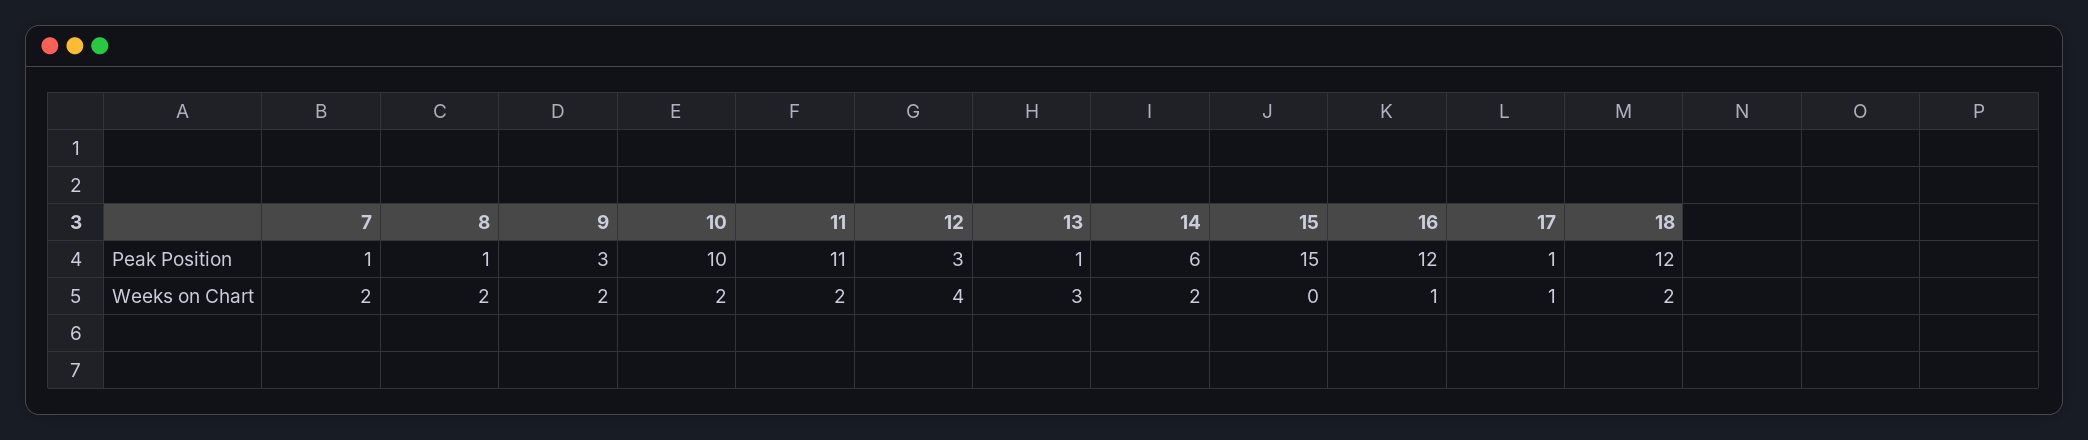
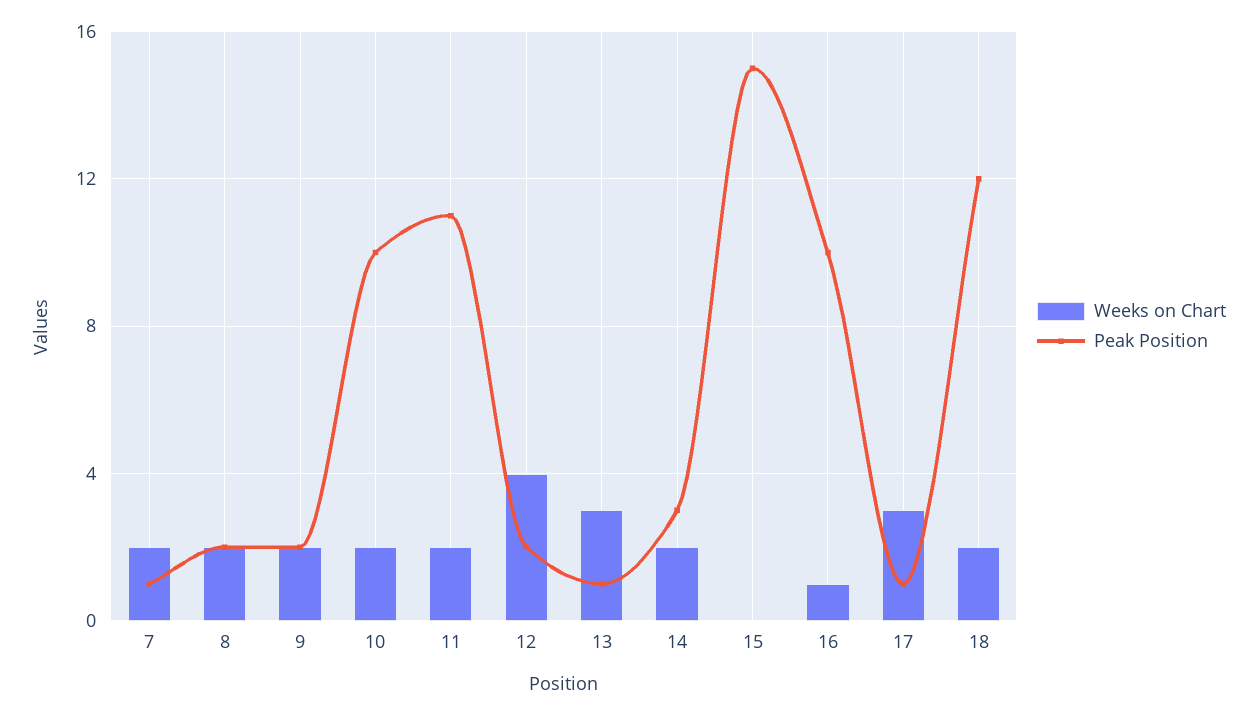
Peak Position, 8: 1 -> 2
Peak Position, 9: 3 -> 2
Peak Position, 12: 3 -> 2
Peak Position, 14: 6 -> 3
Peak Position, 16: 12 -> 10
Weeks on Chart, 17: 1 -> 3

